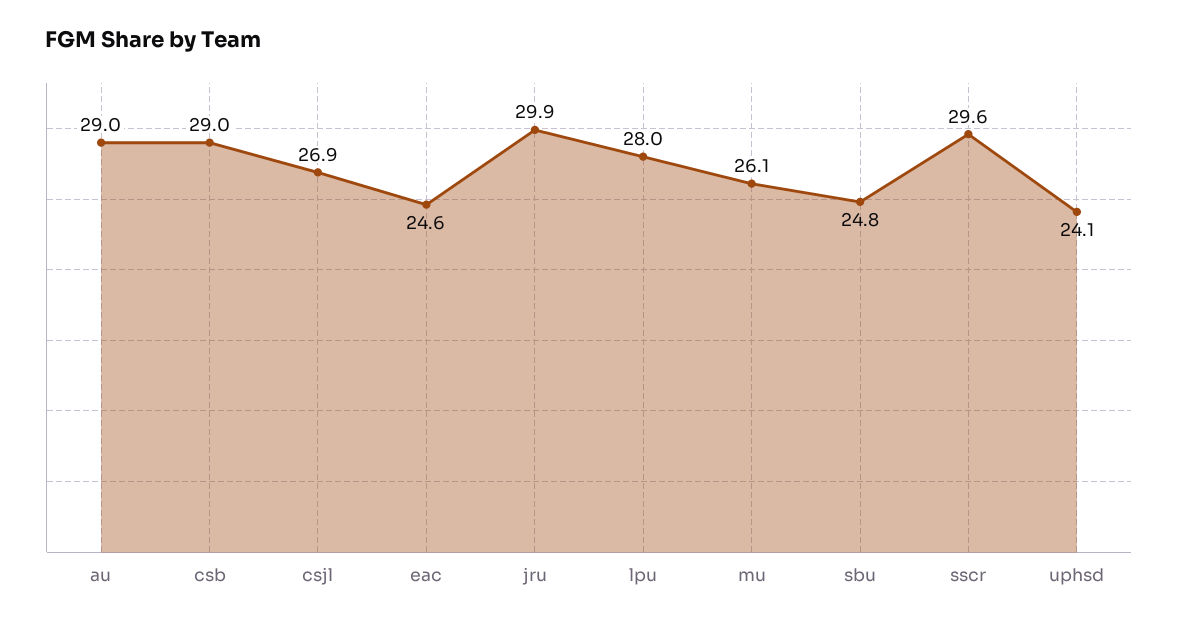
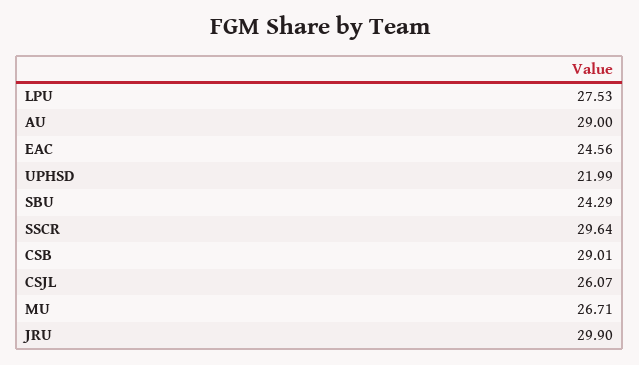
csjl: 26.9 -> 26.07
lpu: 28 -> 27.53
mu: 26.1 -> 26.71
sbu: 24.8 -> 24.29
uphsd: 24.1 -> 21.99

